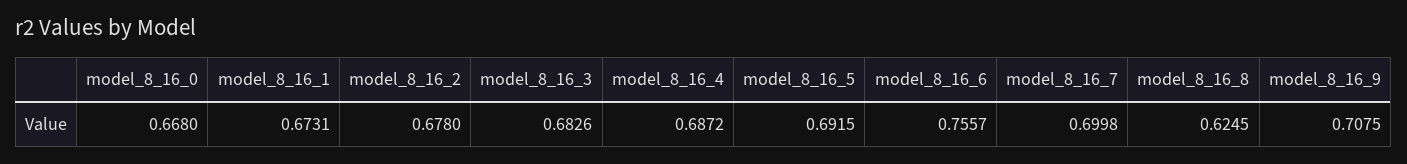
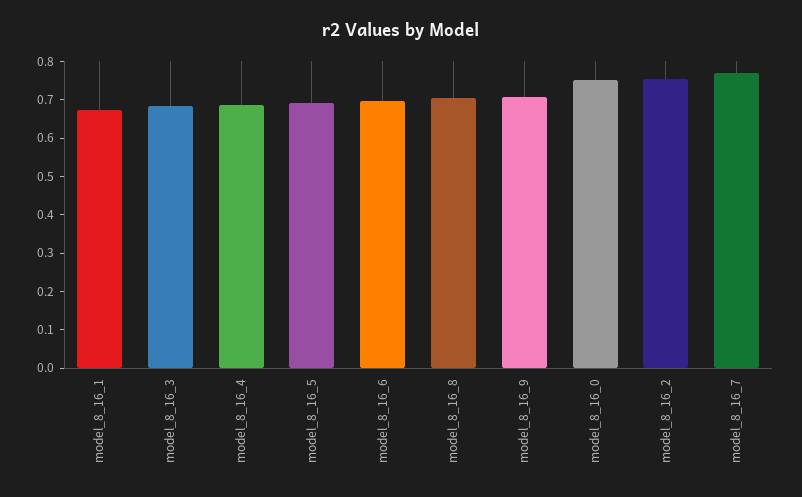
model_8_16_0: 0.668 -> 0.75
model_8_16_2: 0.678 -> 0.75
model_8_16_6: 0.7557 -> 0.7
model_8_16_7: 0.6998 -> 0.775
model_8_16_8: 0.6245 -> 0.7

